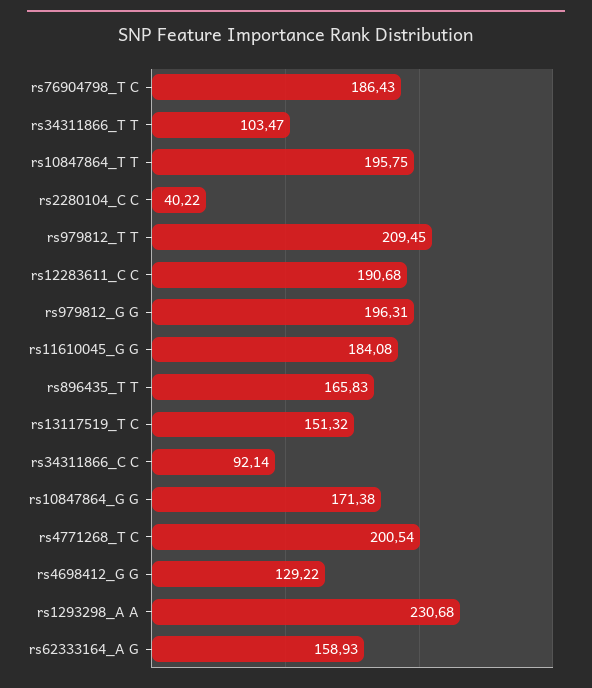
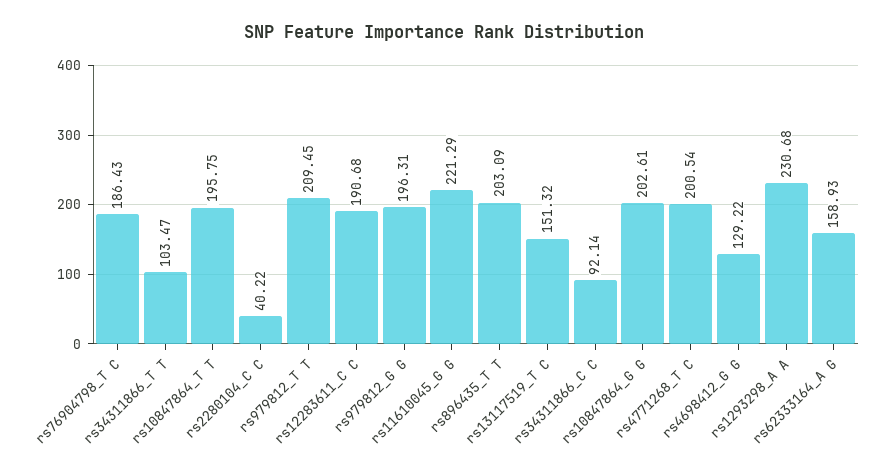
rs11610045_G G: 184.08 -> 221.29
rs896435_T T: 165.83 -> 203.09
rs10847864_G G: 171.38 -> 202.61

